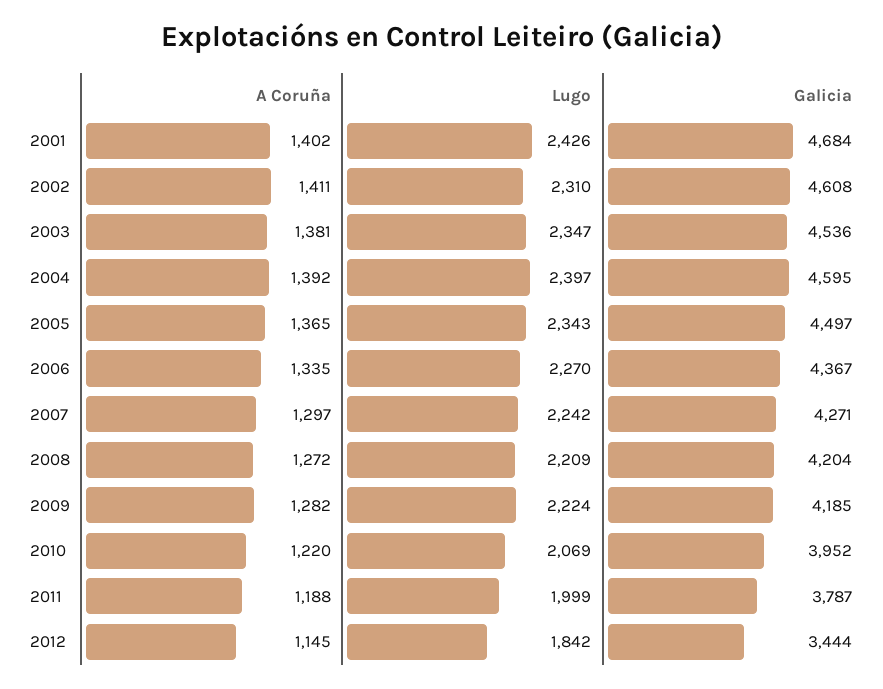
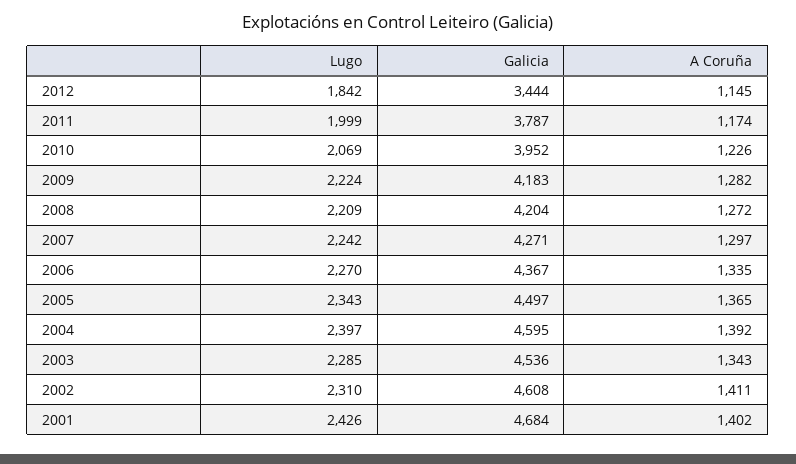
A Coruña, 2003: 1381 -> 1343
Lugo, 2003: 2347 -> 2285
Galicia, 2009: 4185 -> 4183
A Coruña, 2010: 1220 -> 1226
A Coruña, 2011: 1188 -> 1174

